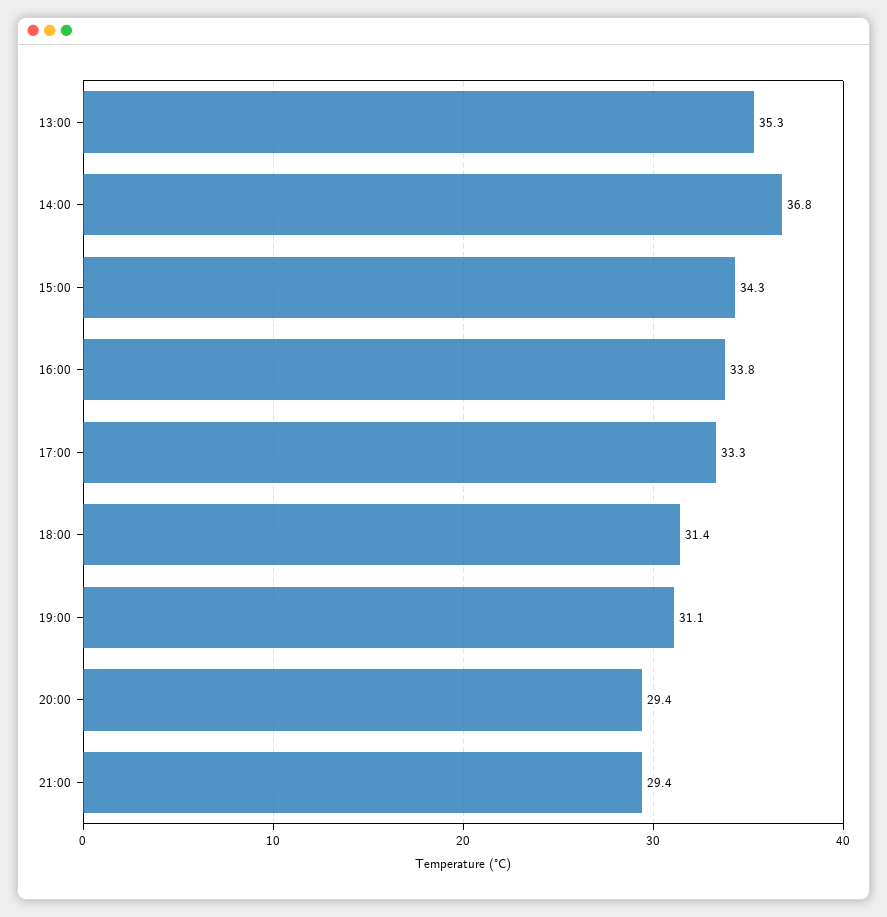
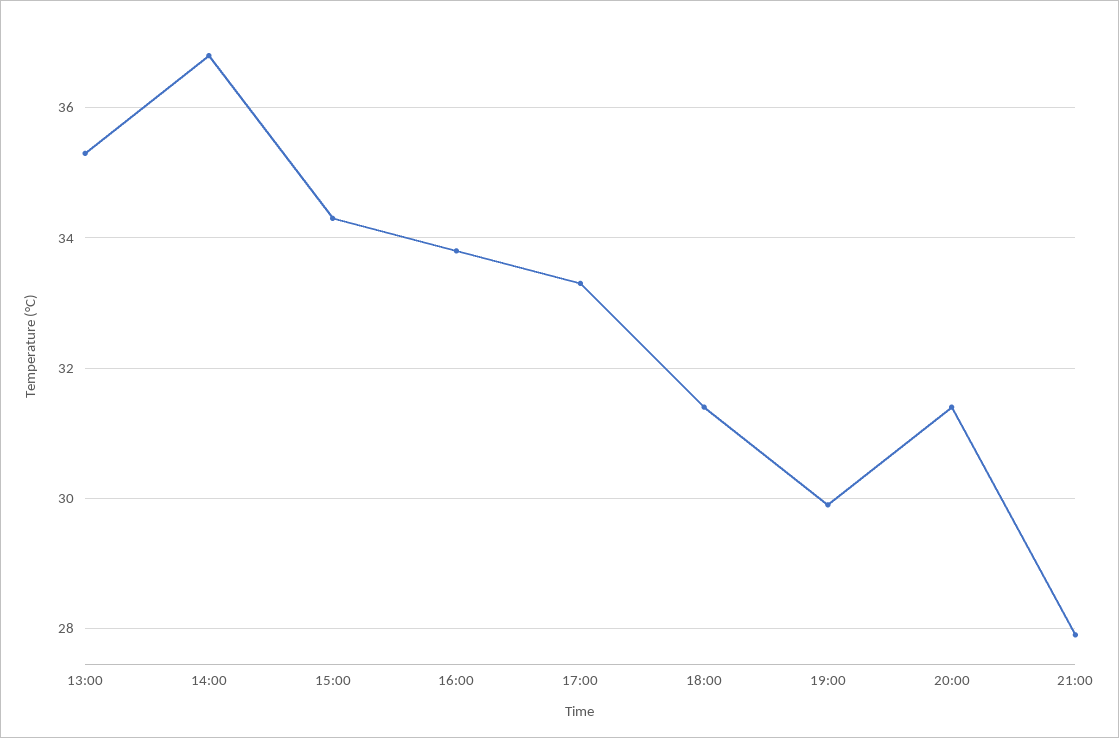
19:00: 31.1 -> 30
20:00: 29.4 -> 31.5
21:00: 29.4 -> 28

